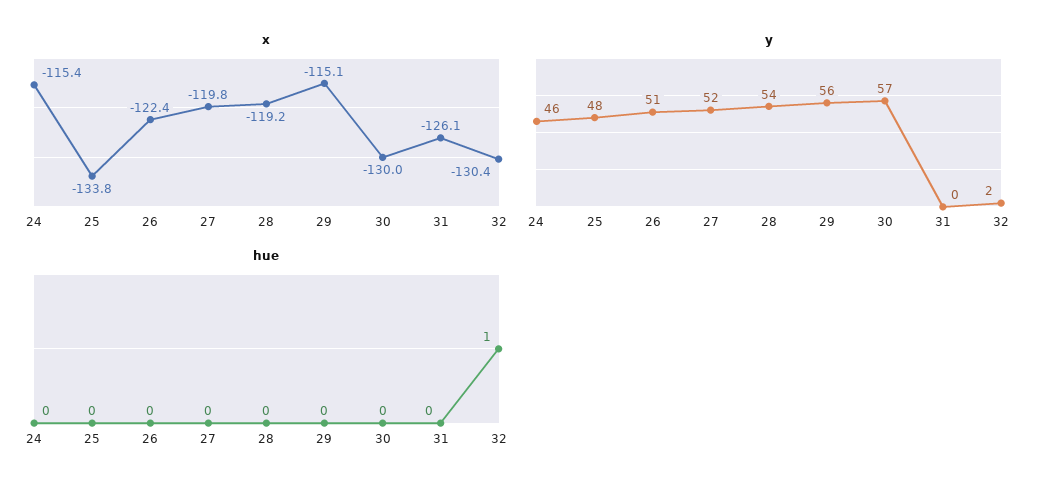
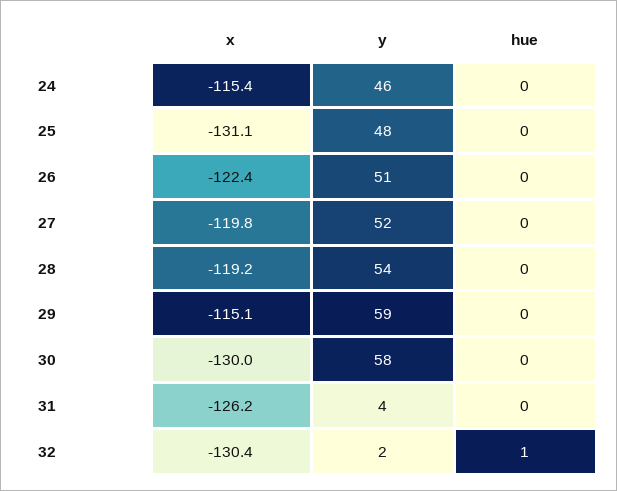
x, 25: -133.8 -> -131.1
x, 31: -126.1 -> -126.2
y, 29: 56 -> 59
y, 30: 57 -> 58
y, 31: 0 -> 4

